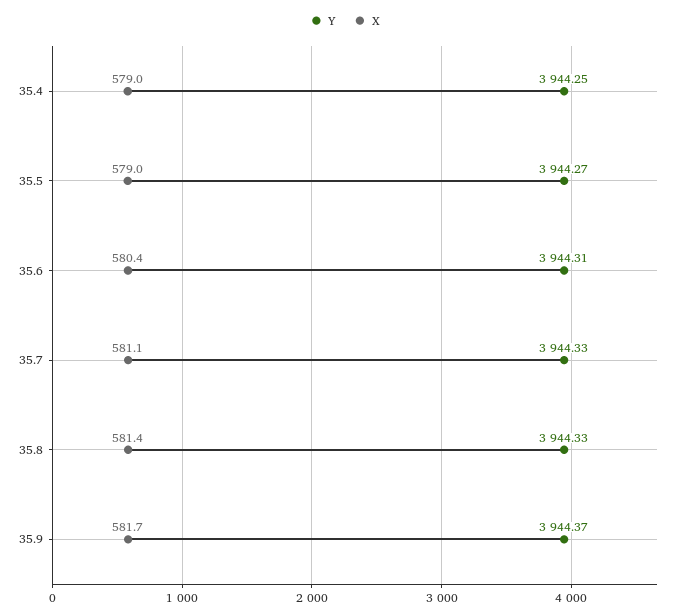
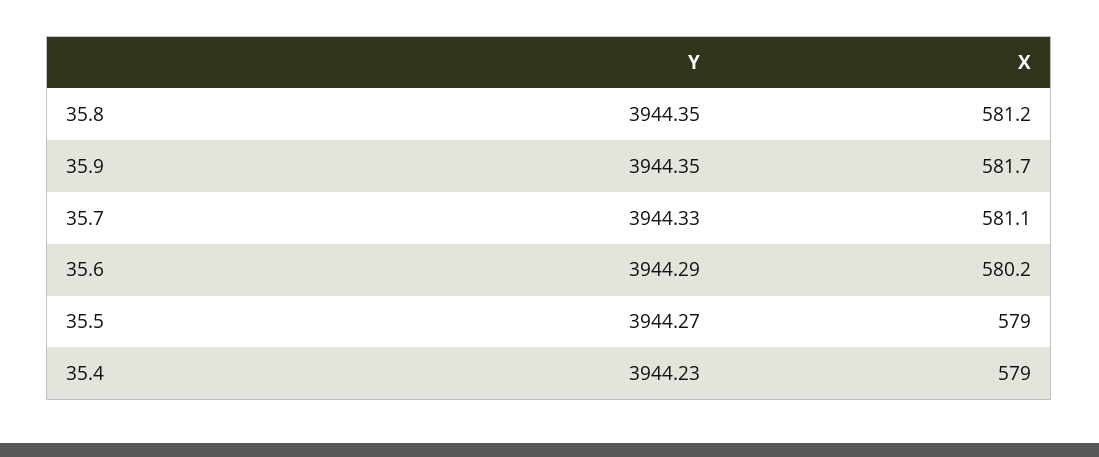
Y, 35.4: 3944.25 -> 3944.23
Y, 35.6: 3944.31 -> 3944.29
X, 35.6: 580.4 -> 580.2
Y, 35.8: 3944.33 -> 3944.35
X, 35.8: 581.4 -> 581.2
Y, 35.9: 3944.37 -> 3944.35

